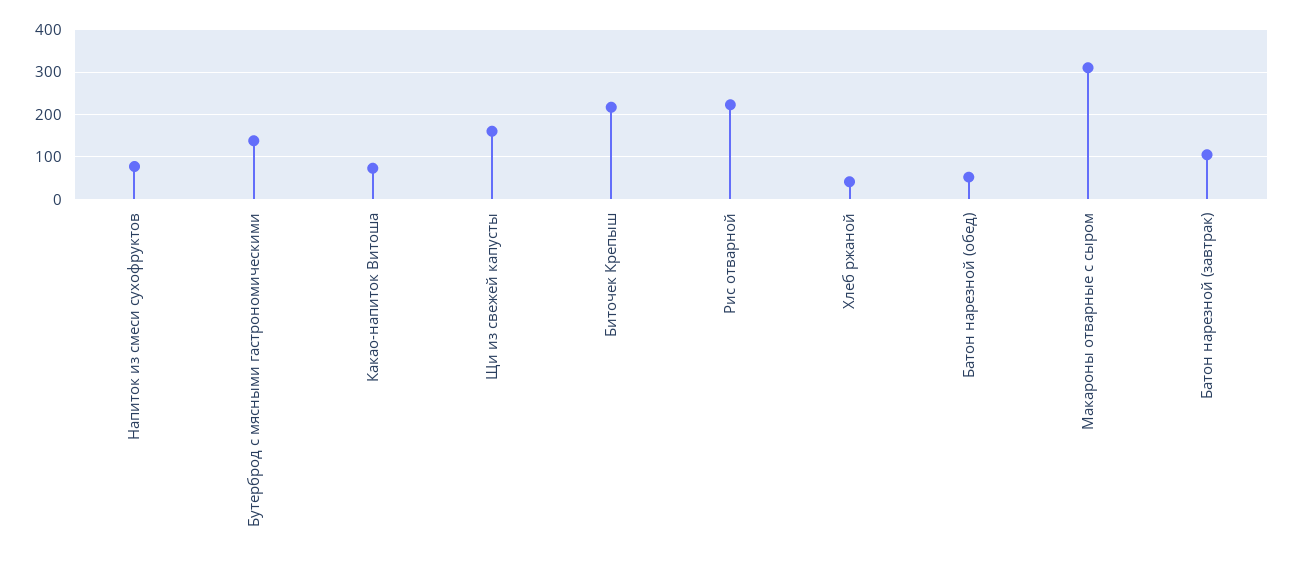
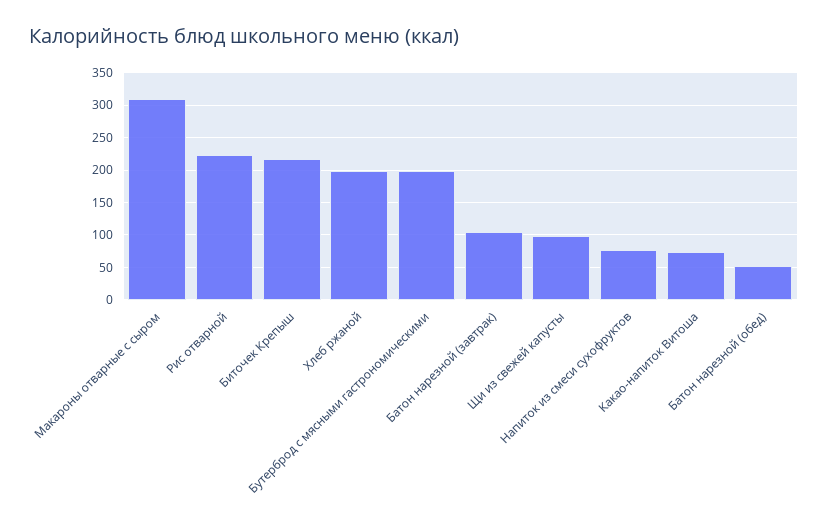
Бутерброд с мясными гастрономическими: 140 -> 200
Щи из свежей капусты: 160 -> 100
Хлеб ржаной: 40 -> 200

